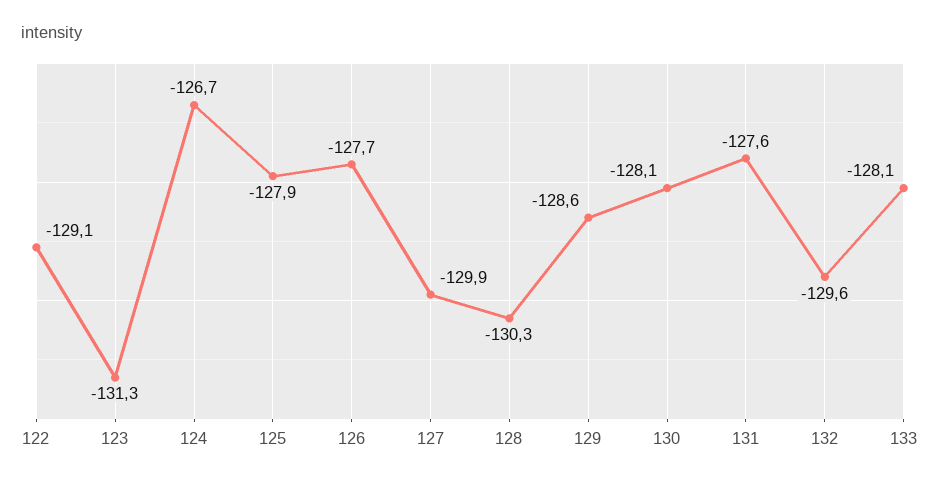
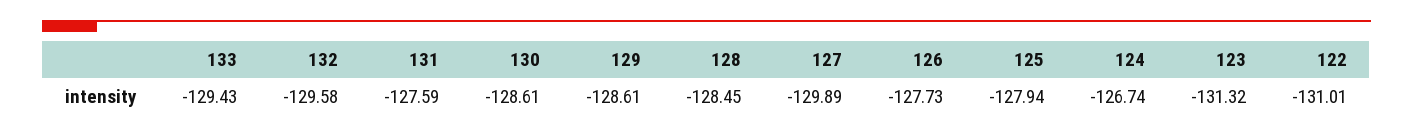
122: -129.1 -> -131.01
128: -130.3 -> -128.45
130: -128.1 -> -128.61
133: -128.1 -> -129.43

